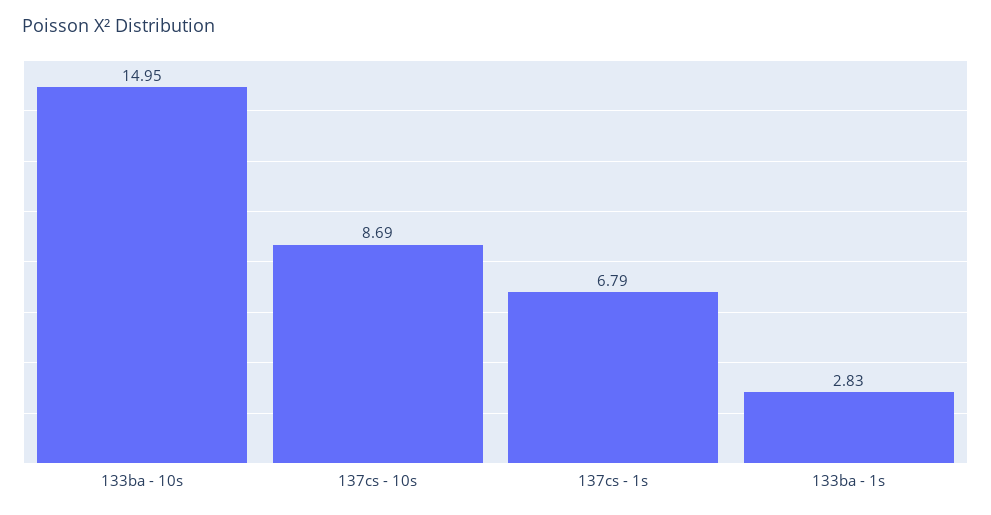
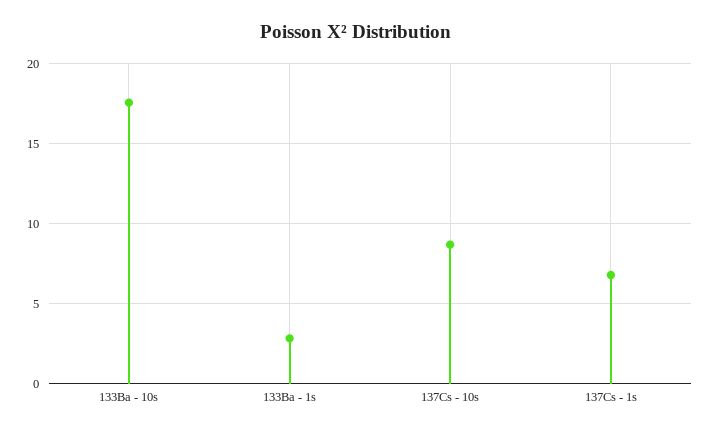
133ba - 10s: 14.95 -> 17.5

